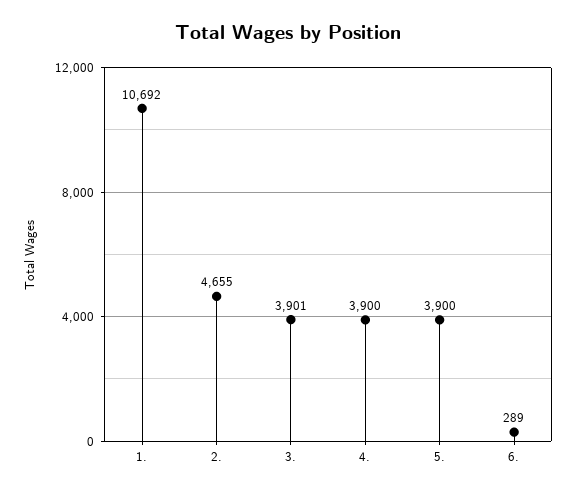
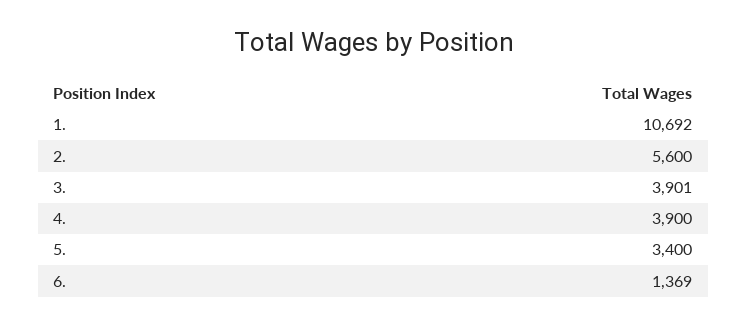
2.: 4655 -> 5600
5.: 3900 -> 3400
6.: 289 -> 1369

